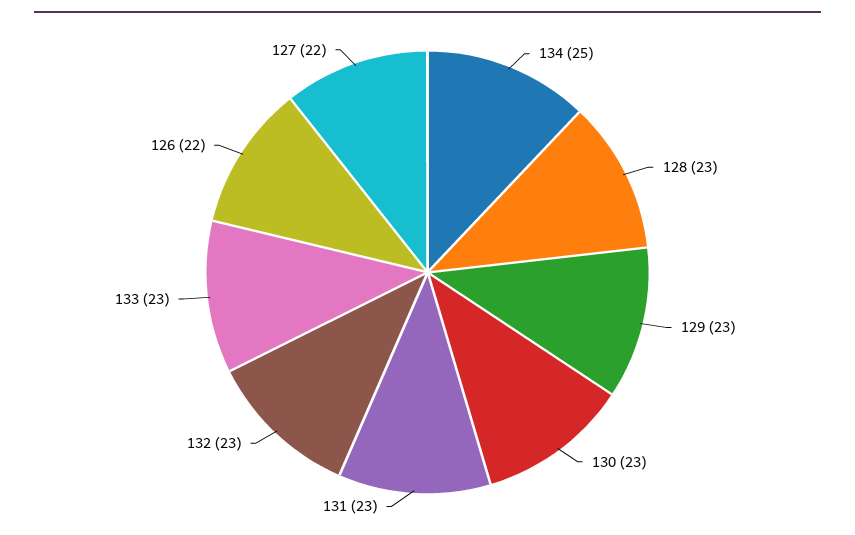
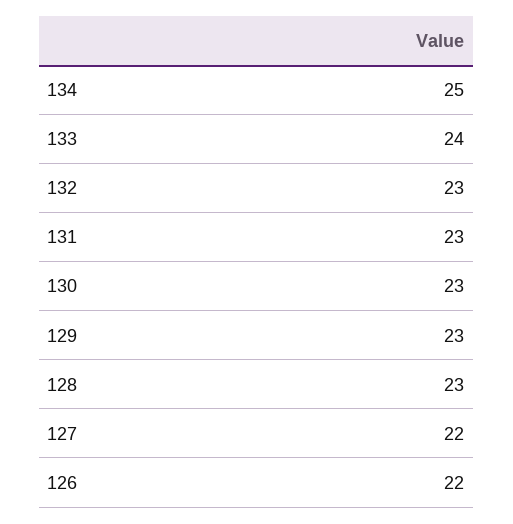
133: 23 -> 24

